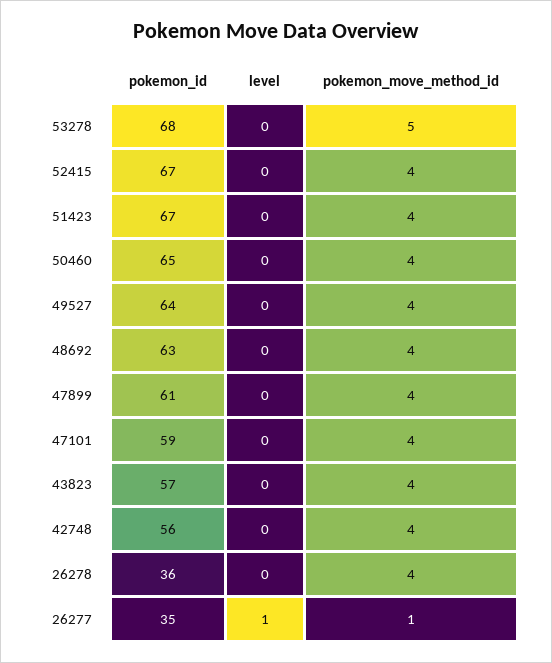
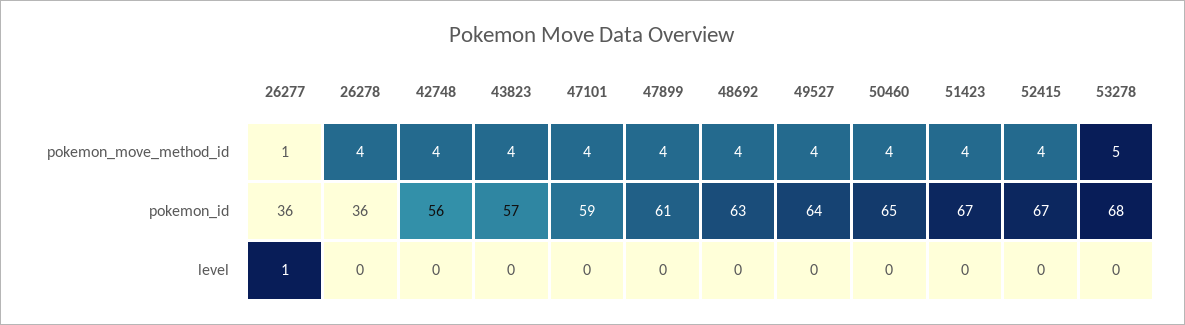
pokemon_id, 26277: 35 -> 36

